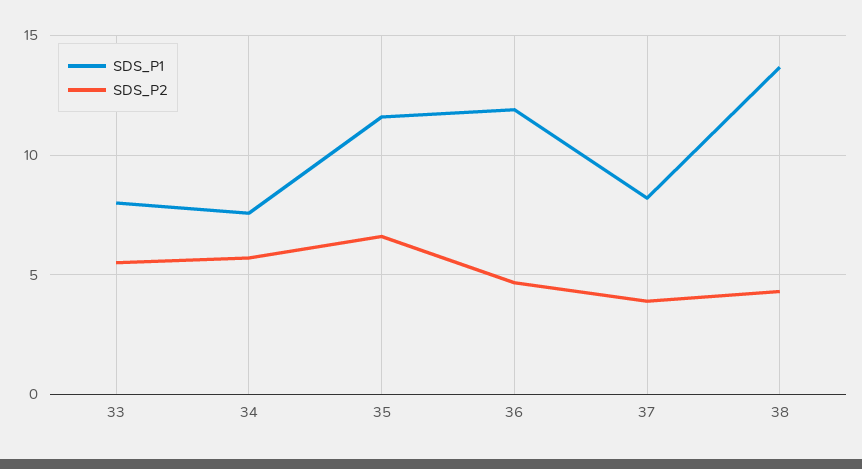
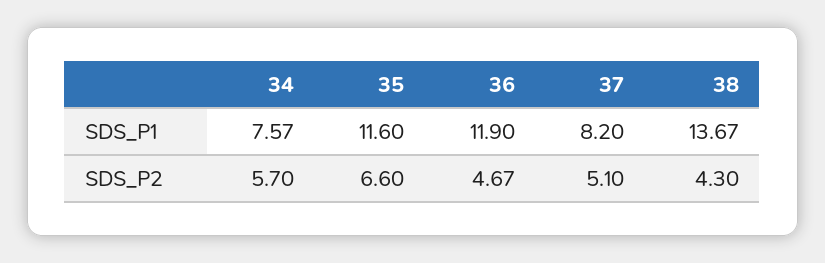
SDS_P1, 33: 8 -> none
SDS_P2, 33: 5.5 -> none
SDS_P2, 37: 4 -> 5.1

